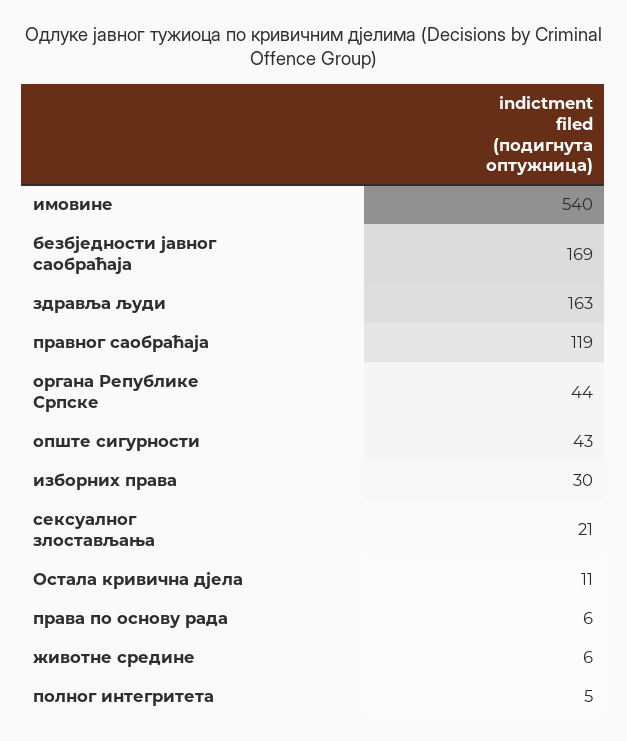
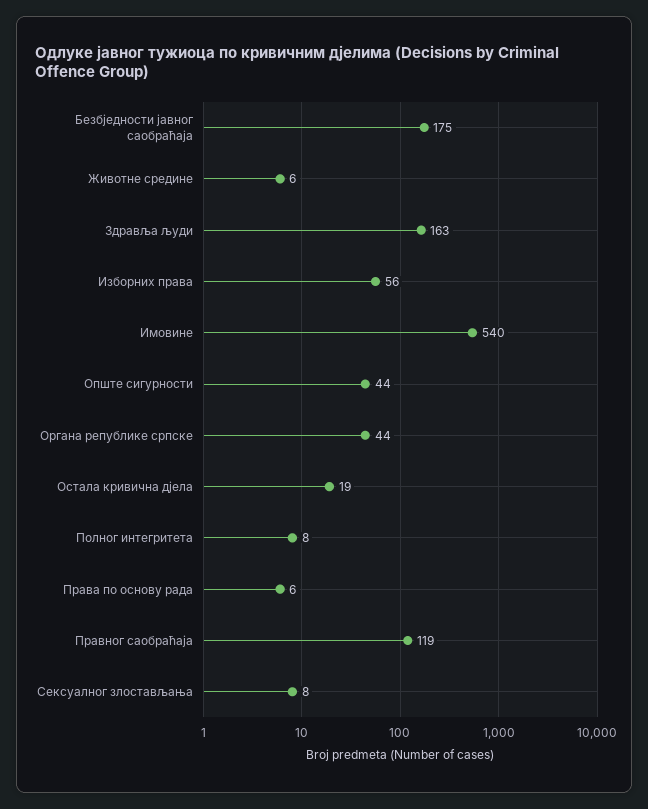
безбједности јавног саобраћаја: 169 -> 175
опште сигурности: 43 -> 44
изборних права: 30 -> 56
сексуалног злостављања: 21 -> 8
Остала кривична дјела: 11 -> 19
полног интегритета: 5 -> 8

